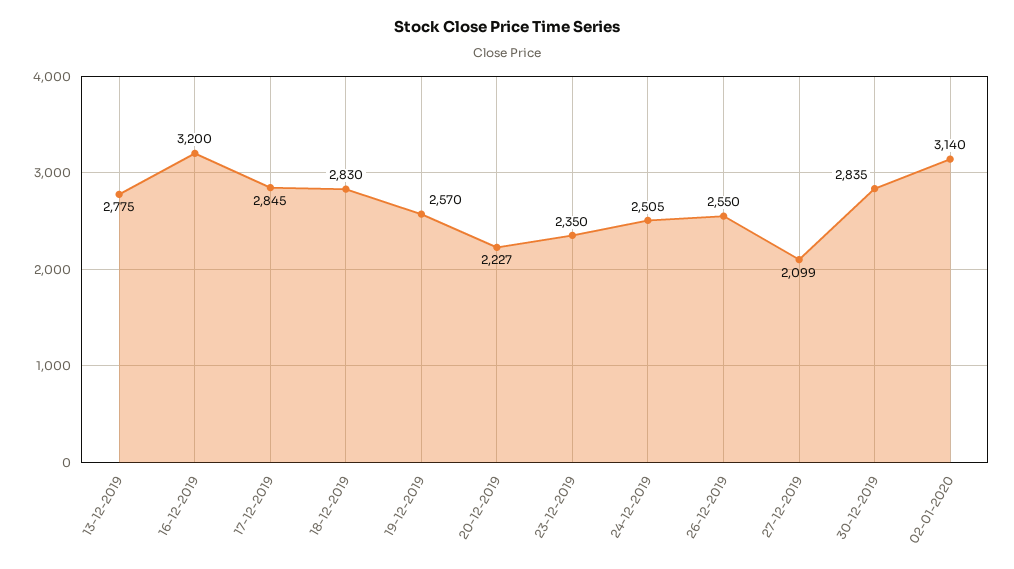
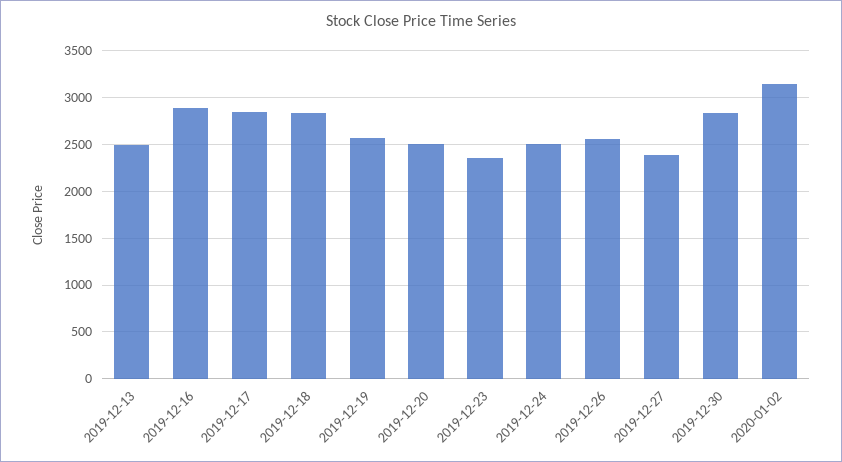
13-12-2019: 2775 -> 2500
16-12-2019: 3200 -> 2900
20-12-2019: 2227 -> 2500
27-12-2019: 2099 -> 2400

